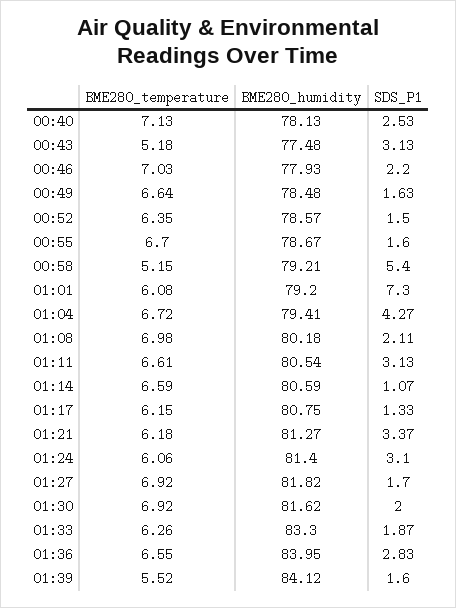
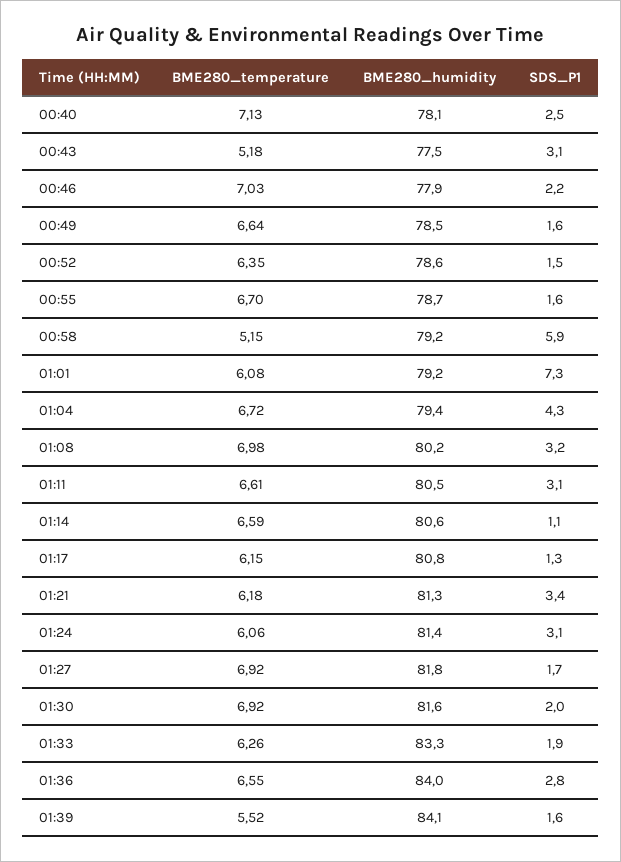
SDS_P1, 00:58: 5.4 -> 5.9
SDS_P1, 01:08: 2.11 -> 3.2

